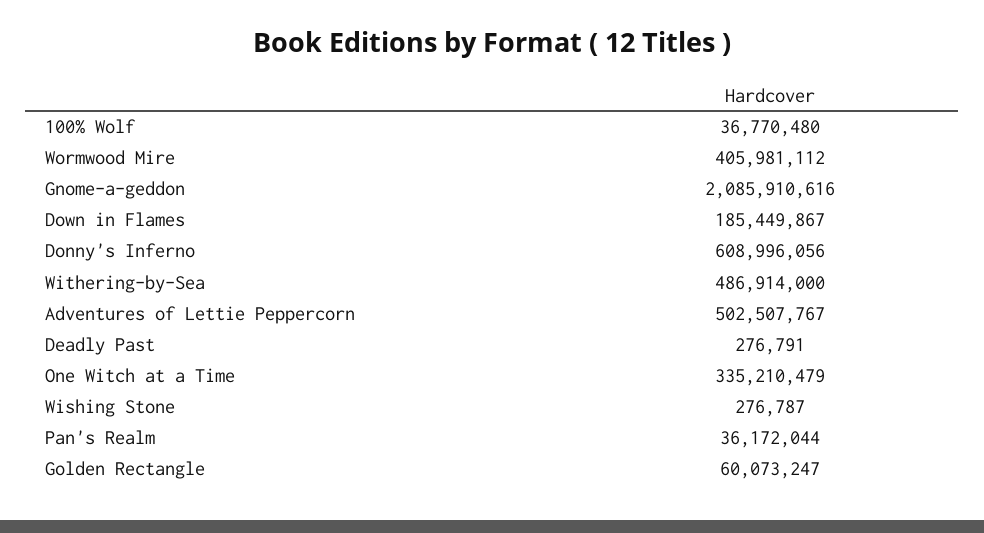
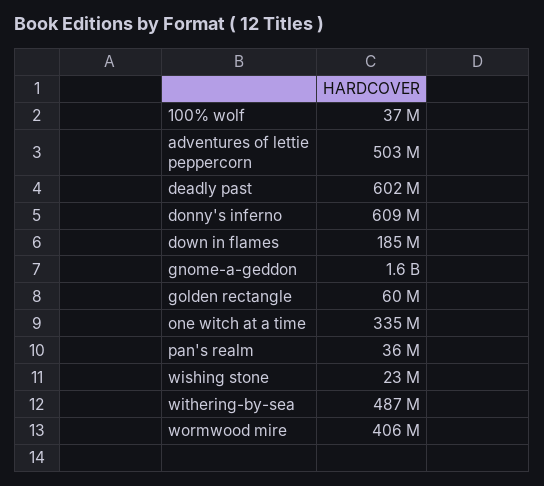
Gnome-a-geddon: 2085910616 -> 1600000000
Deadly Past: 276791 -> 602000000
Wishing Stone: 276787 -> 23000000

